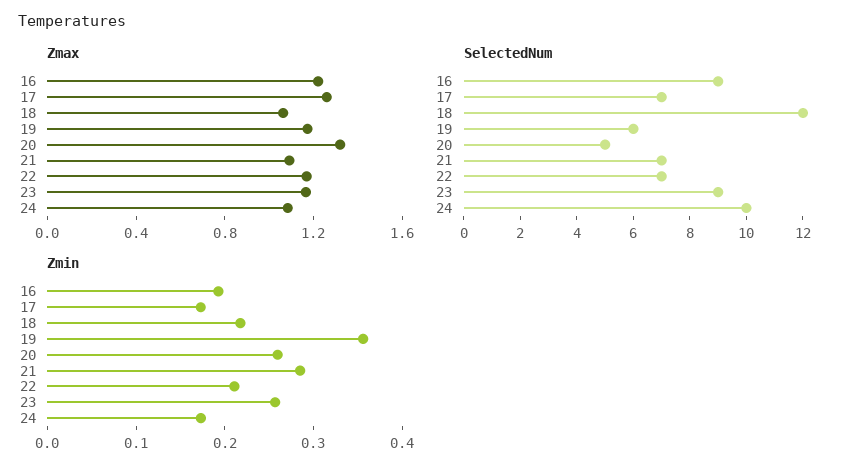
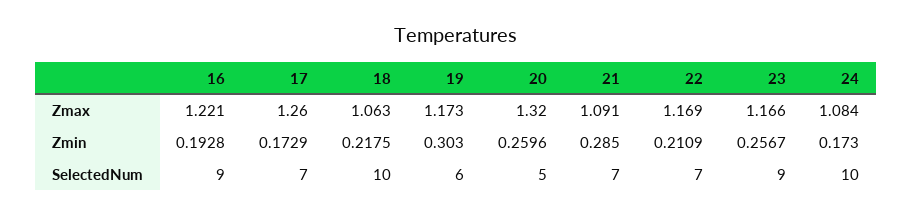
SelectedNum, 18: 12 -> 10
Zmin, 19: 0.36 -> 0.303

